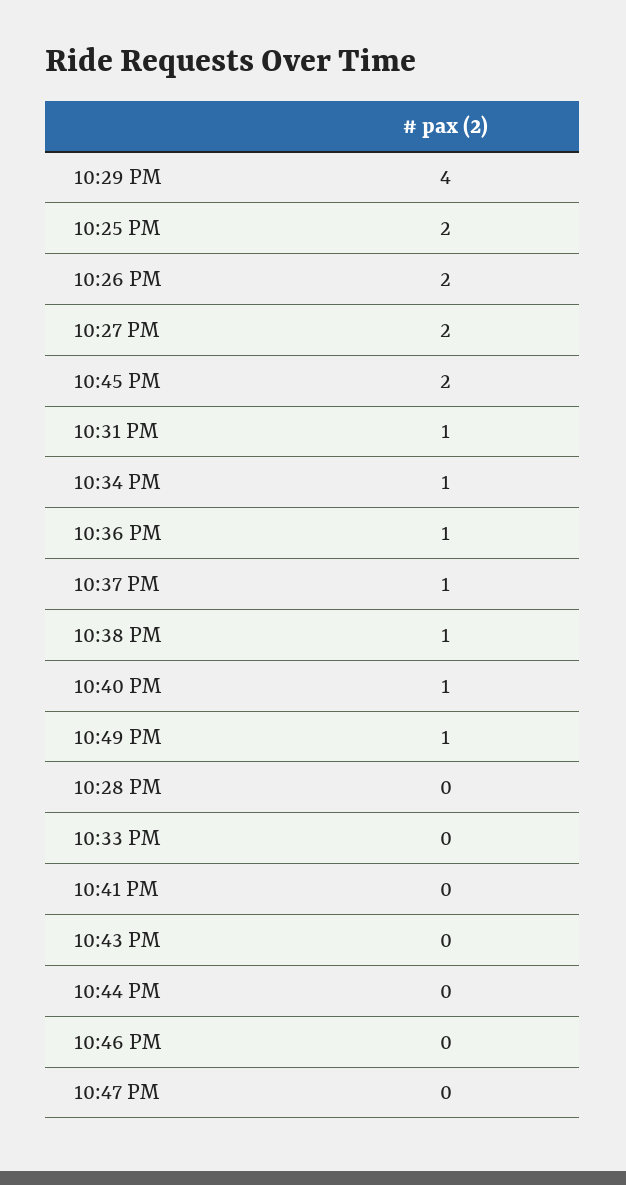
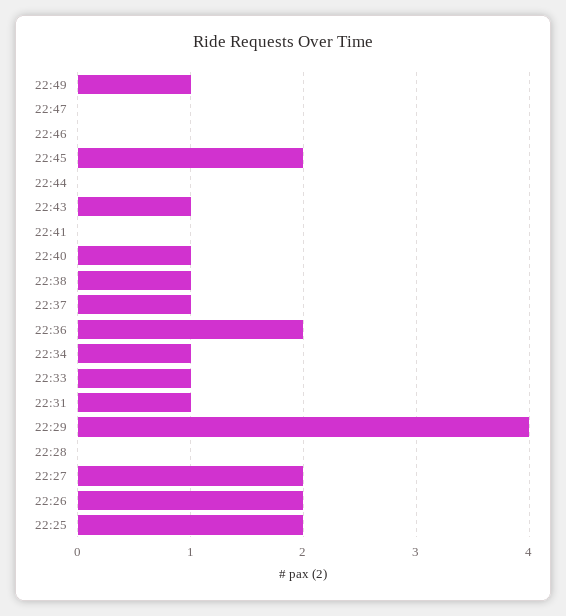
10:36 PM: 1 -> 2
10:33 PM: 0 -> 1
10:43 PM: 0 -> 1

